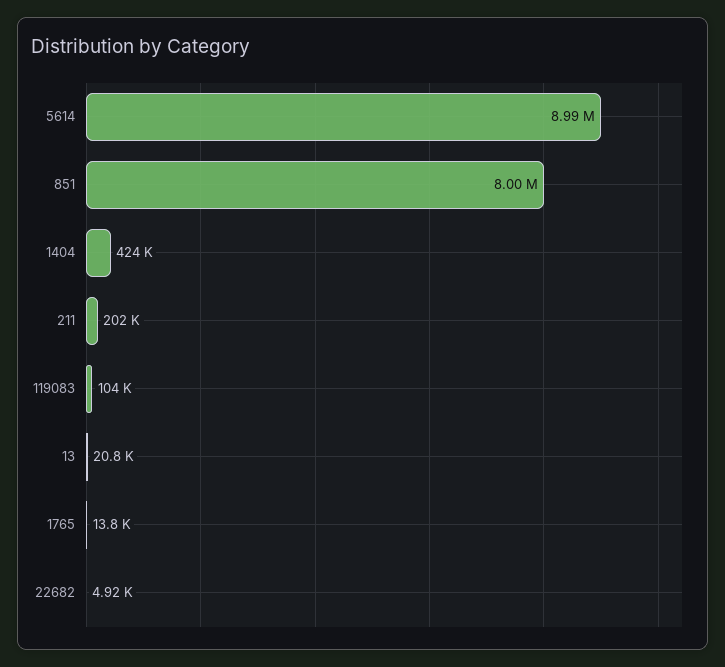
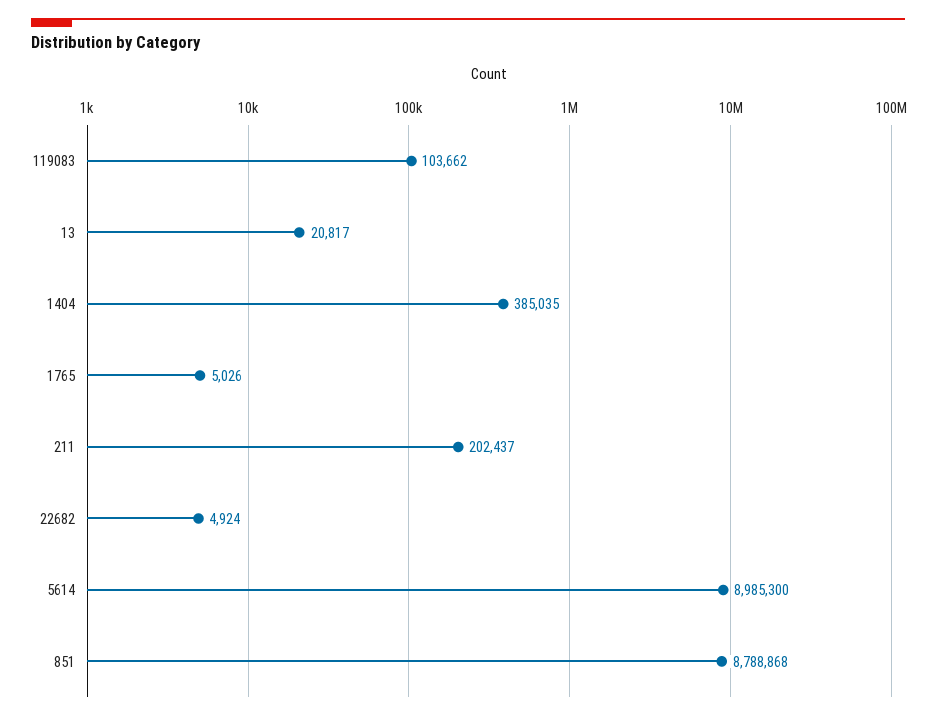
851: 8000000 -> 8788868
1404: 424000 -> 385035
1765: 13800 -> 5026

